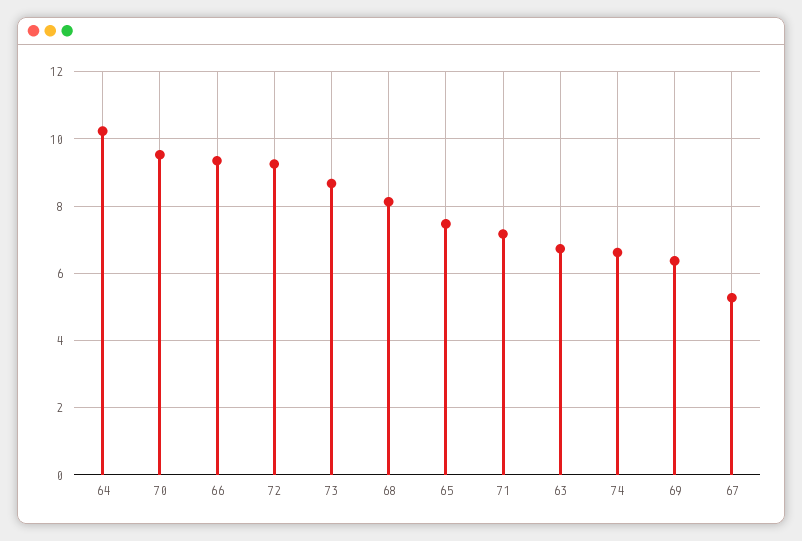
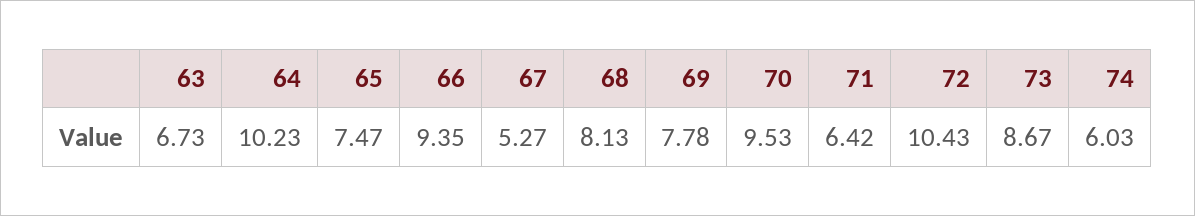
72: 9.2 -> 10.43
71: 7.2 -> 6.42
74: 6.6 -> 6.03
69: 6.4 -> 7.78

